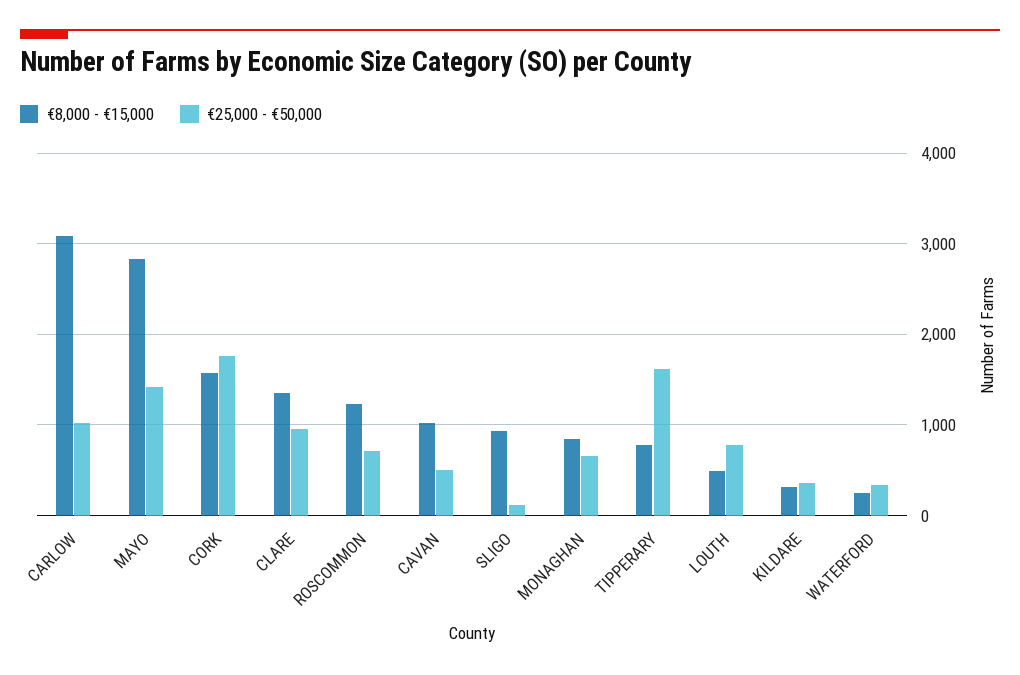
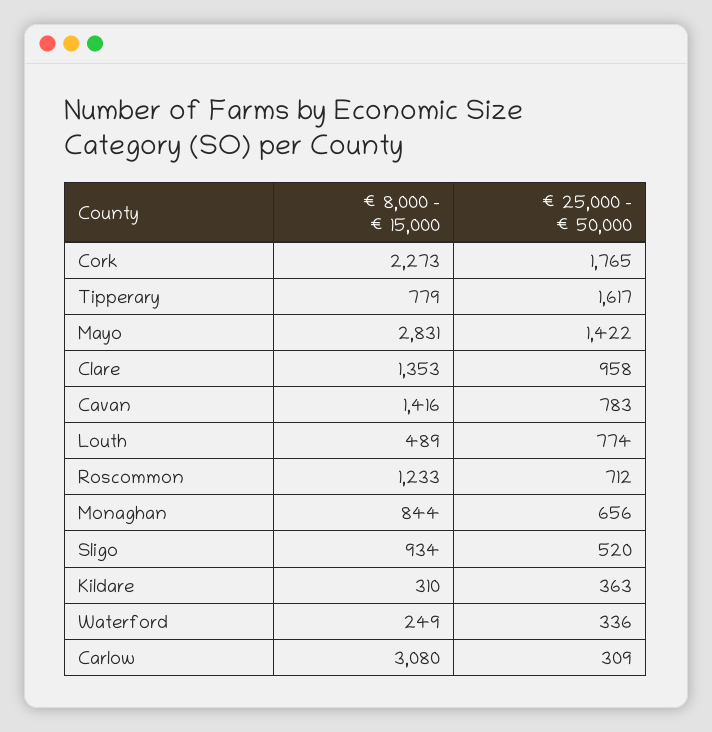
€25,000 - €50,000, CARLOW: 1000 -> 309
€8,000 - €15,000, CORK: 1600 -> 2273
€8,000 - €15,000, CAVAN: 1000 -> 1416
€25,000 - €50,000, CAVAN: 500 -> 783
€25,000 - €50,000, SLIGO: 100 -> 520

